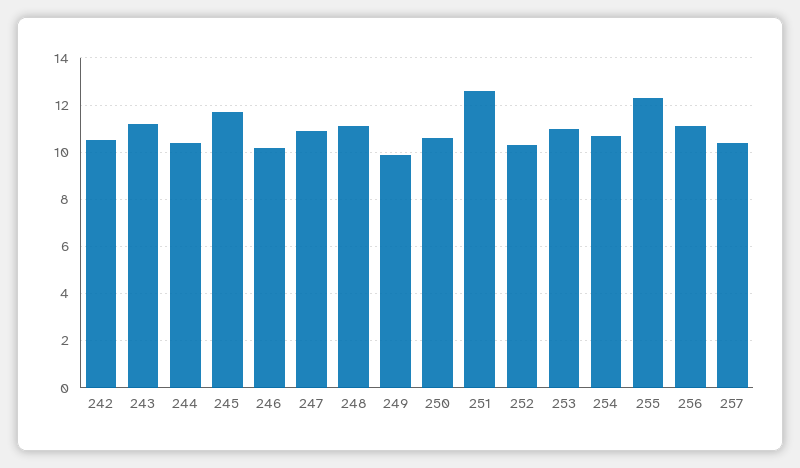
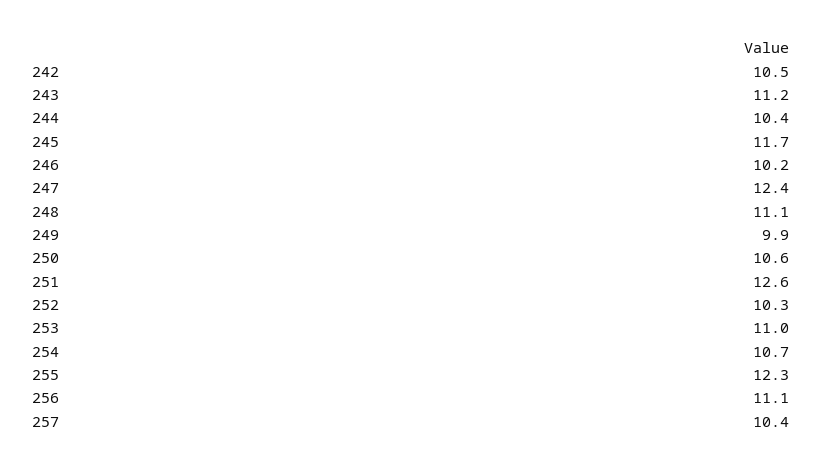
247: 11 -> 12.4

